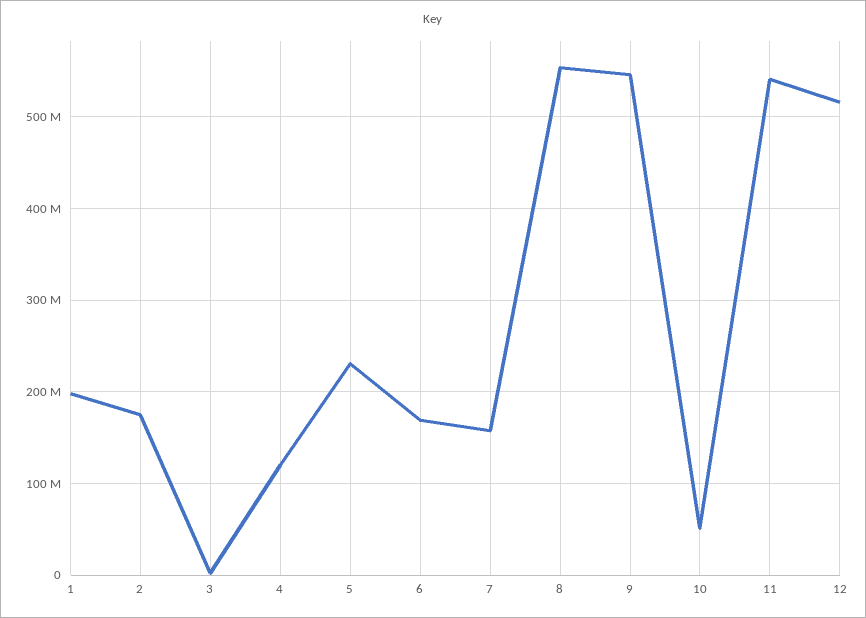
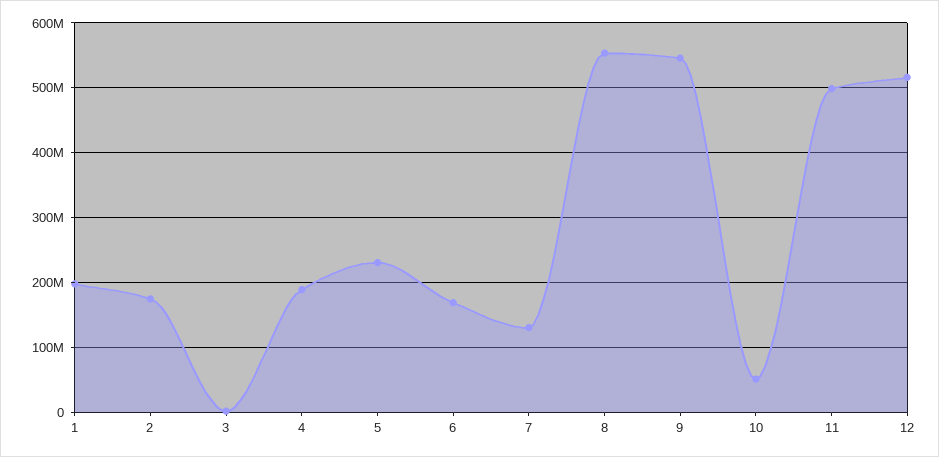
4: 120000000 -> 190000000
7: 160000000 -> 130000000
11: 540000000 -> 500000000

